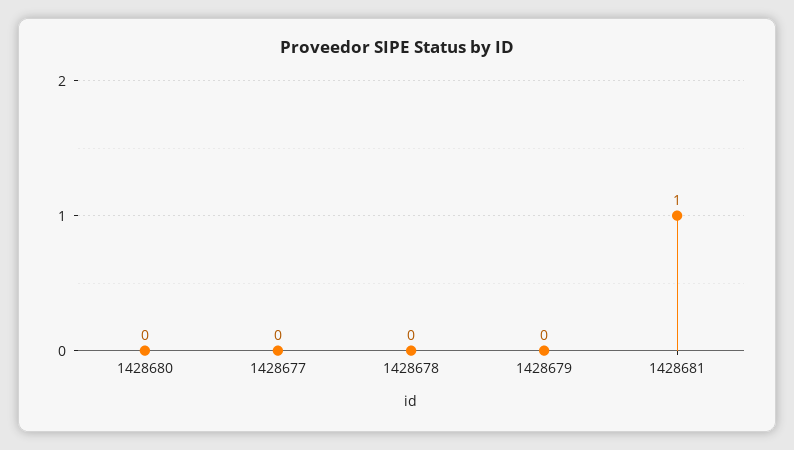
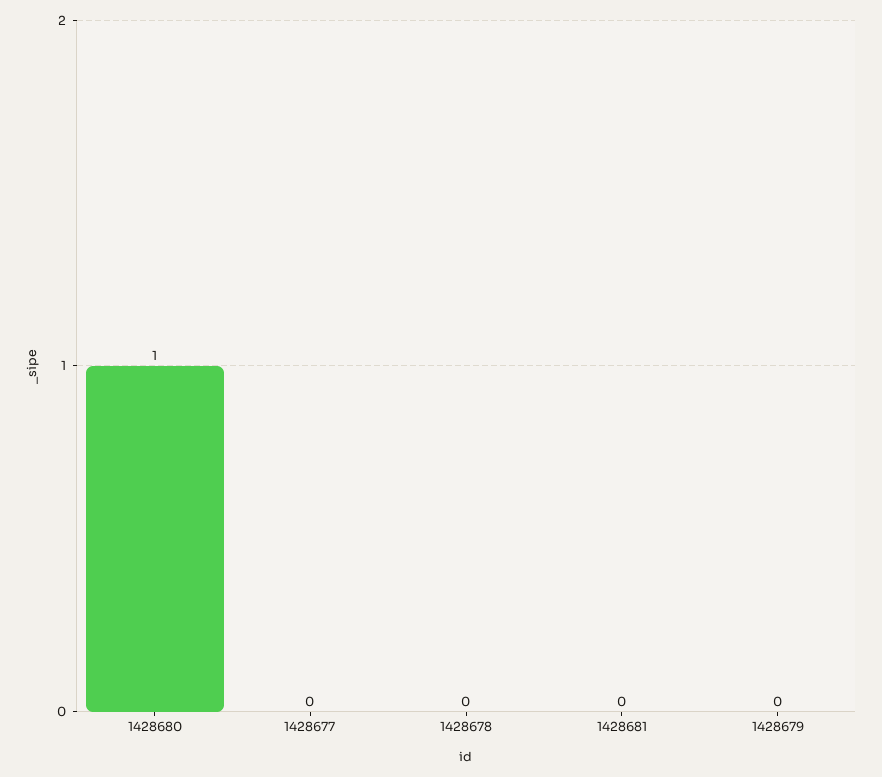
1428680: 0 -> 1
1428681: 1 -> 0

